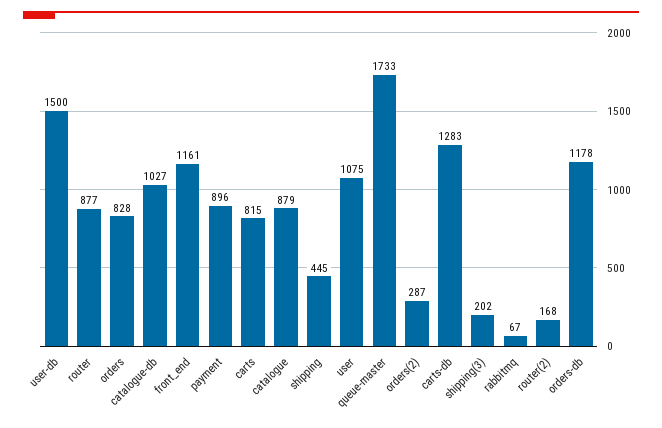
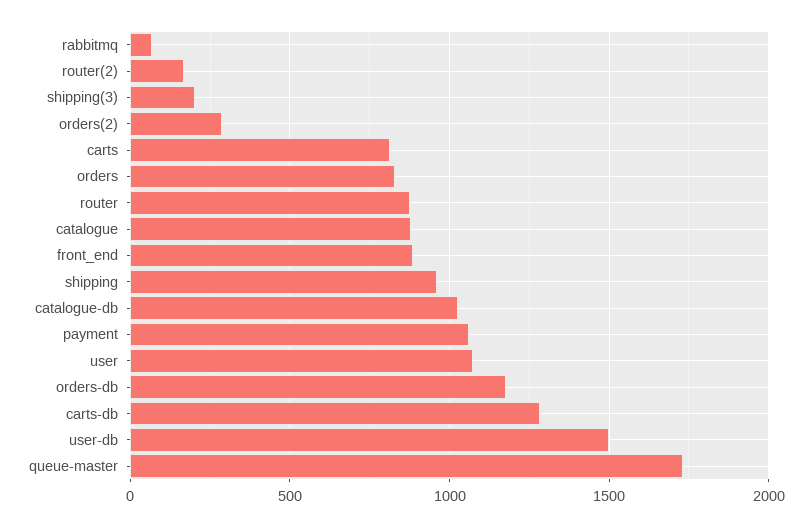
front_end: 1161 -> 900
payment: 896 -> 1050
shipping: 445 -> 950

